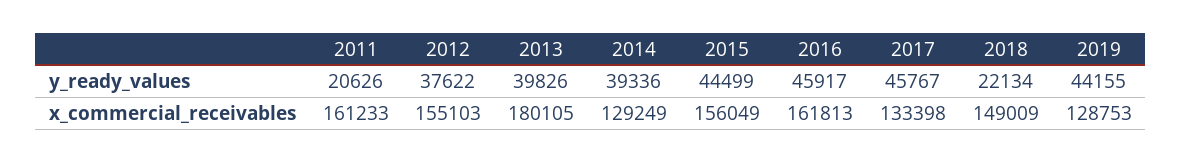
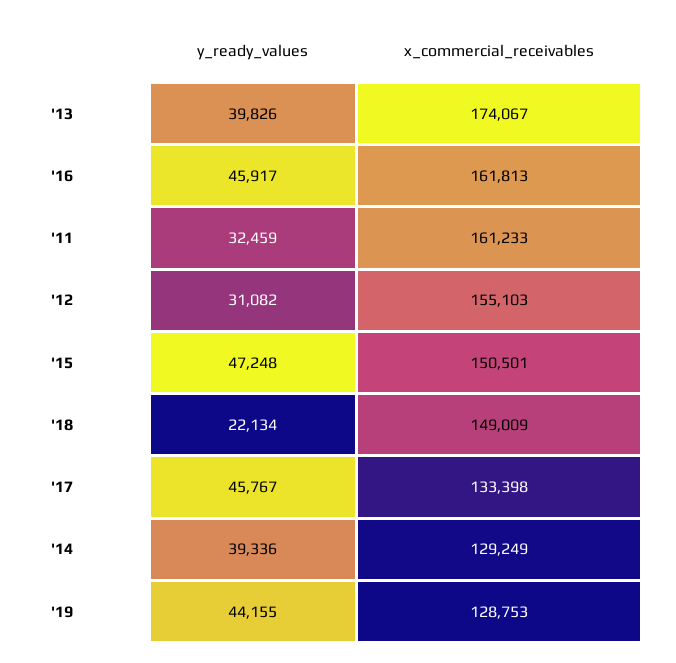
2011, y_ready_values: 20626 -> 32459
2012, y_ready_values: 37622 -> 31082
2015, y_ready_values: 44499 -> 47248
2013, x_commercial_receivables: 180105 -> 174067
2015, x_commercial_receivables: 156049 -> 150501

